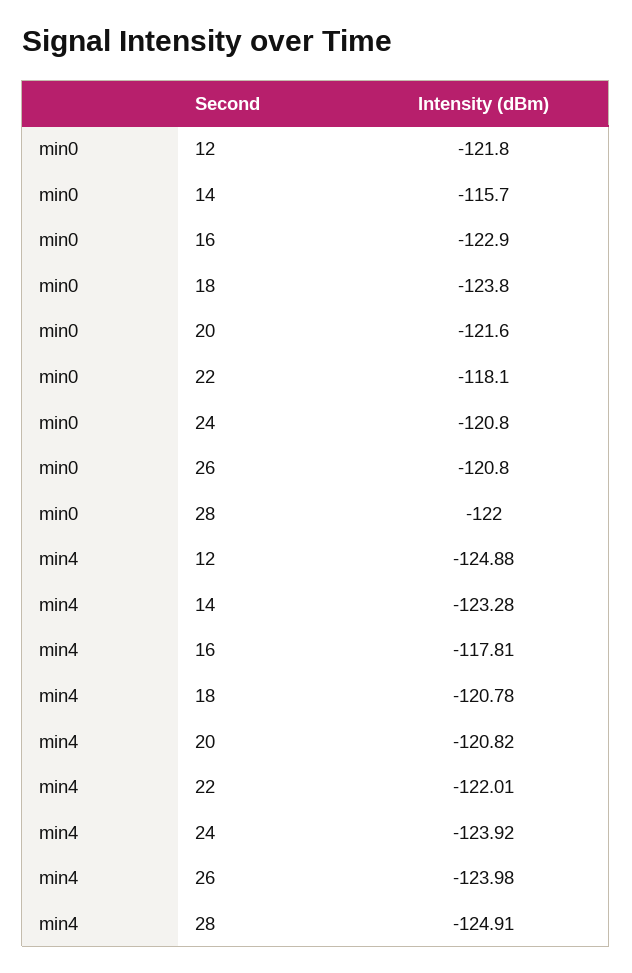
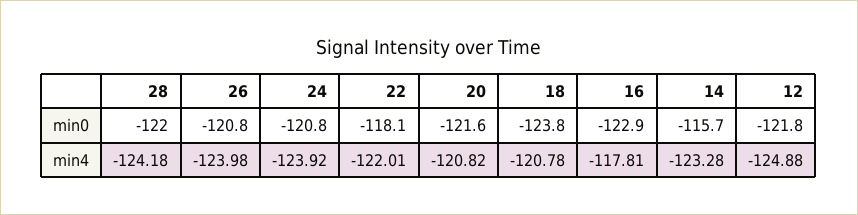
min4, 28: -124.91 -> -124.18

